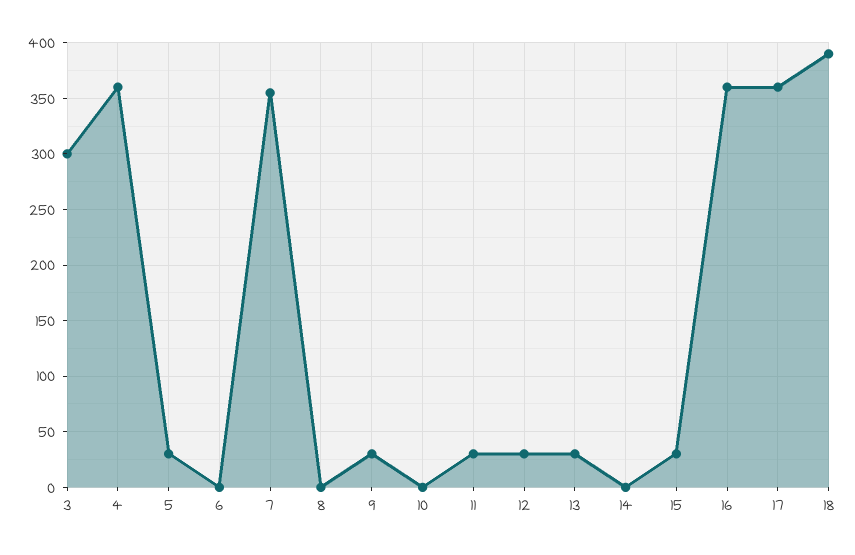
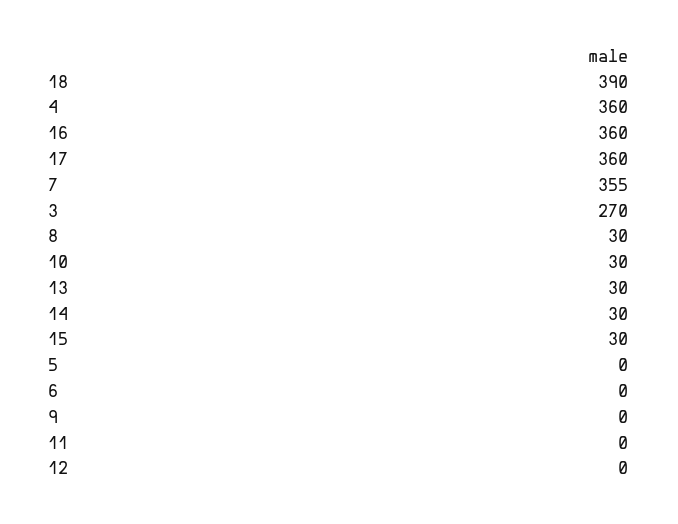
3: 300 -> 270
5: 30 -> 0
8: 0 -> 30
9: 30 -> 0
10: 0 -> 30
11: 30 -> 0
12: 30 -> 0
14: 0 -> 30

